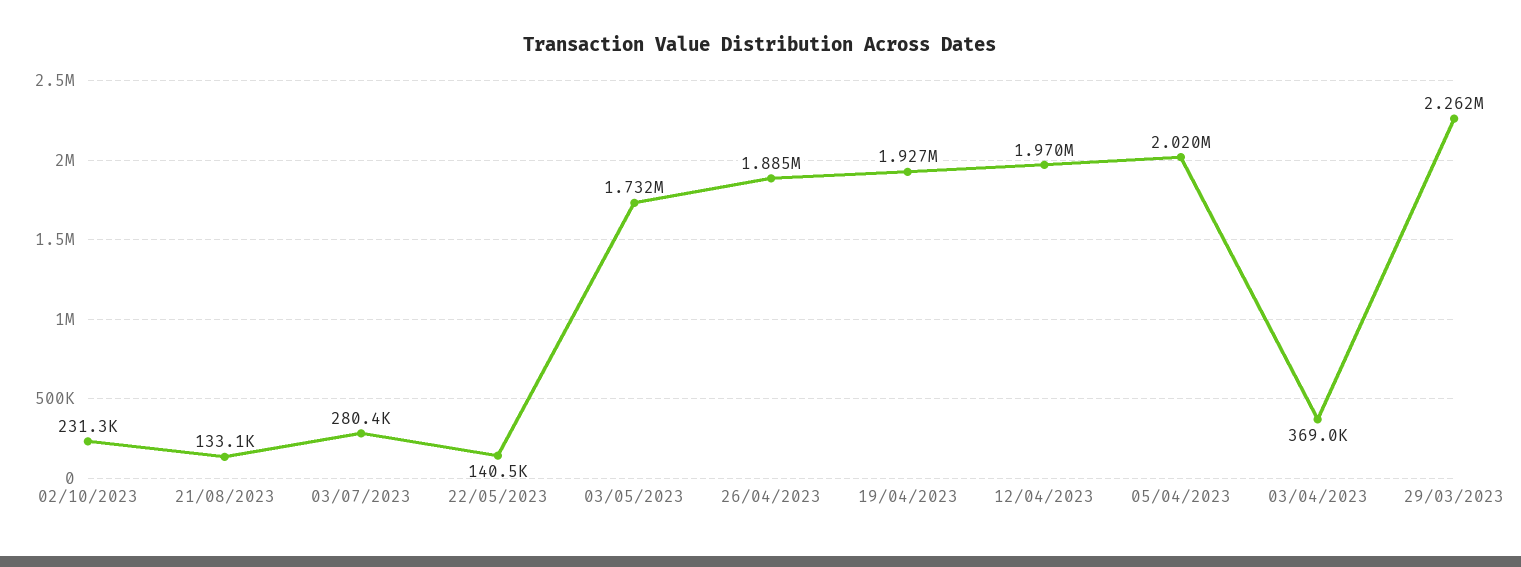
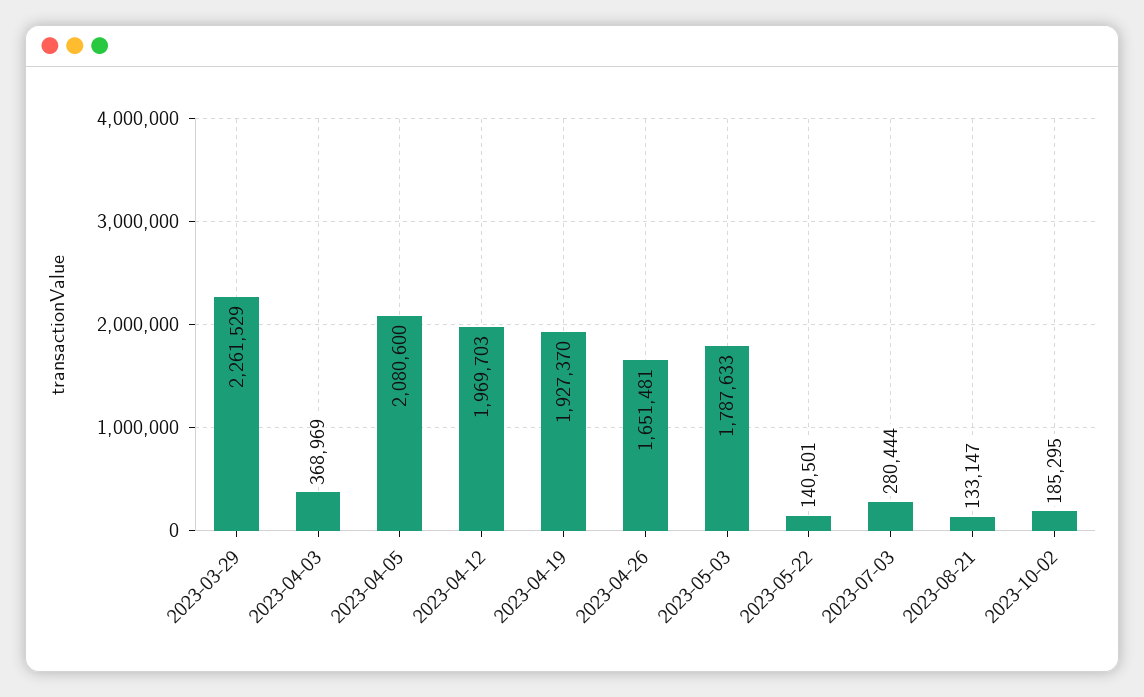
02/10/2023: 231300 -> 185295
03/05/2023: 1732000 -> 1787633
26/04/2023: 1885000 -> 1651481
05/04/2023: 2020000 -> 2080600

